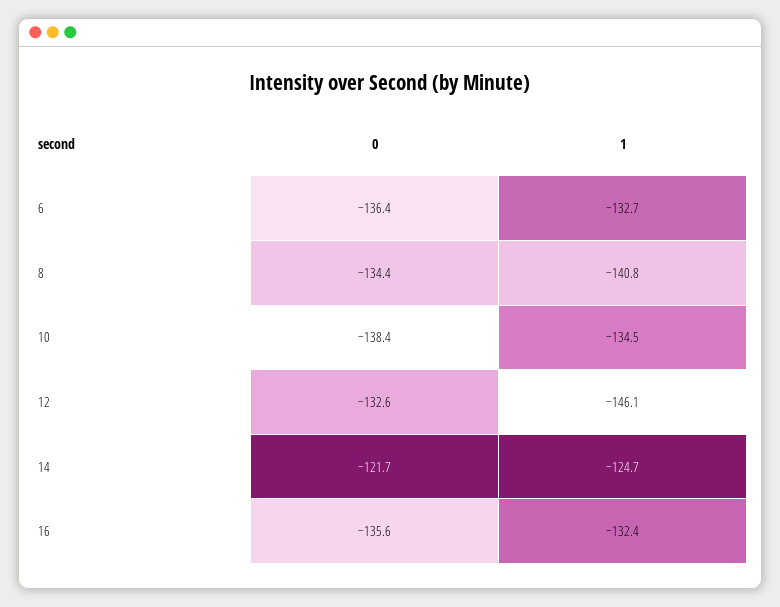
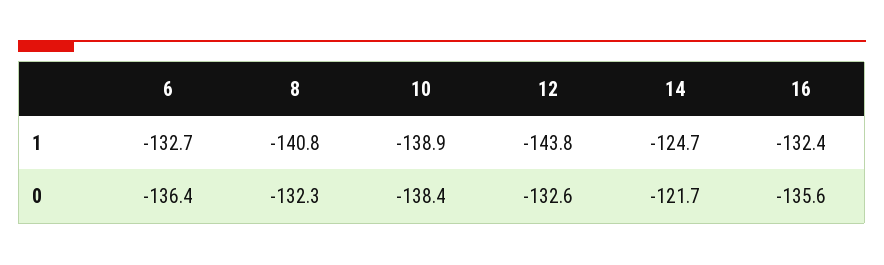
0, 8: -134.4 -> -132.3
1, 10: -134.5 -> -138.9
1, 12: -146.1 -> -143.8

